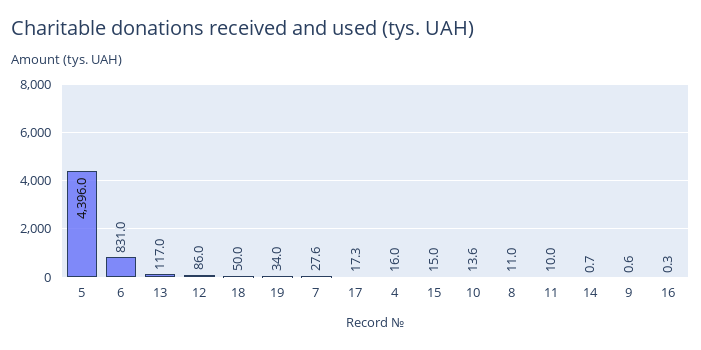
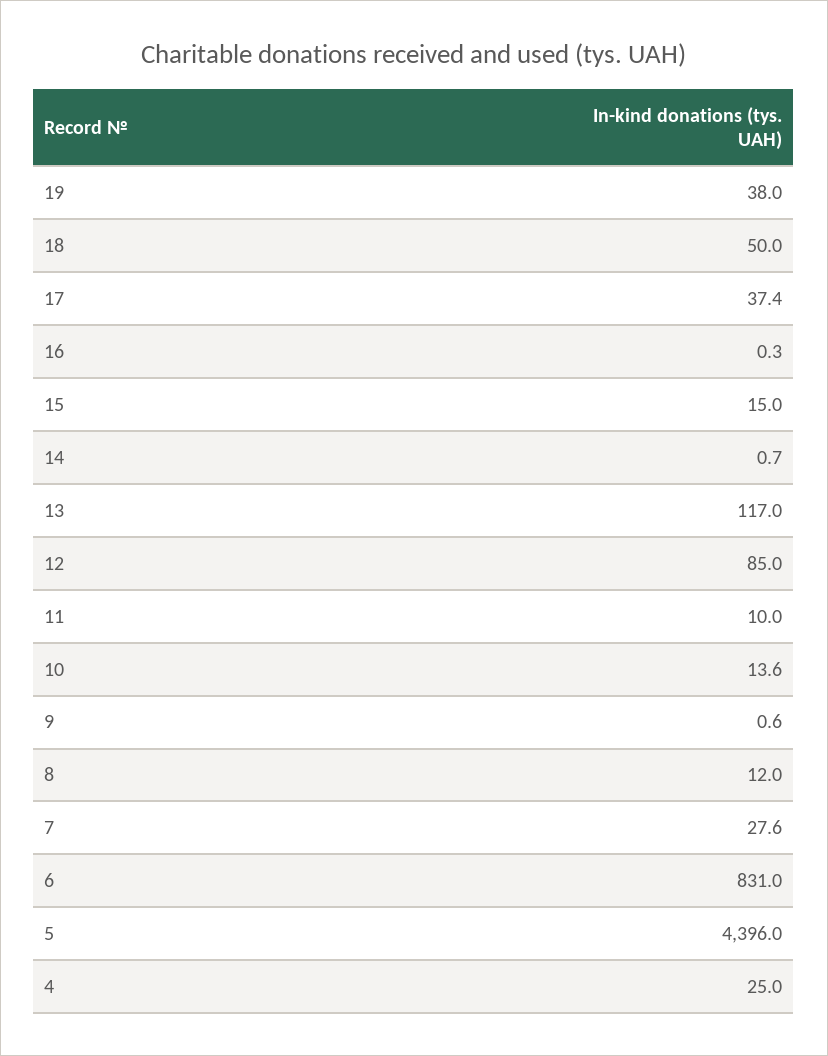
12: 86 -> 85
19: 34 -> 38
17: 17.3 -> 37.4
4: 16 -> 25
8: 11 -> 12

